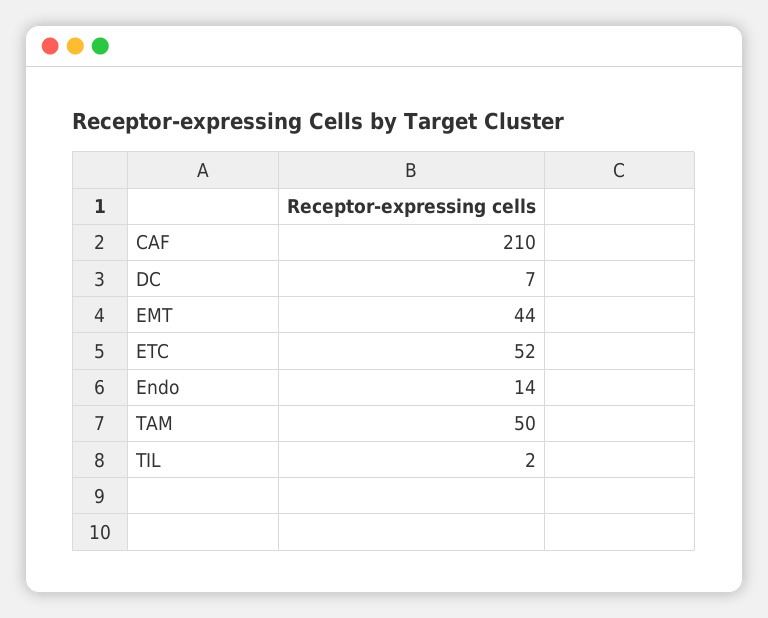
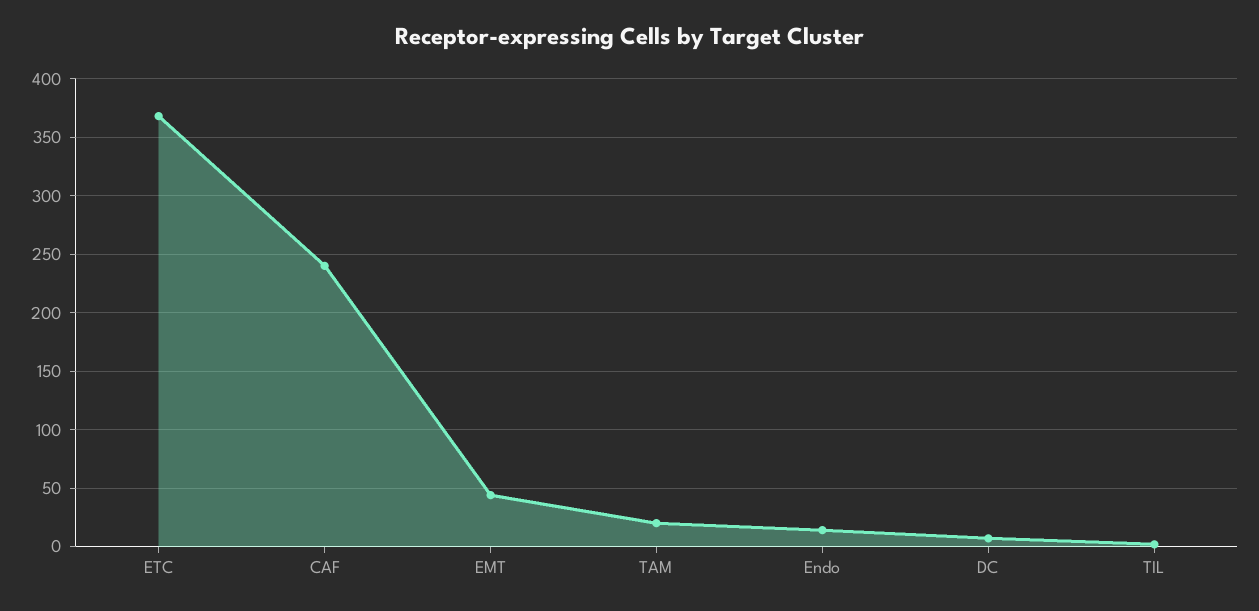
CAF: 210 -> 240
ETC: 52 -> 370
TAM: 50 -> 20

